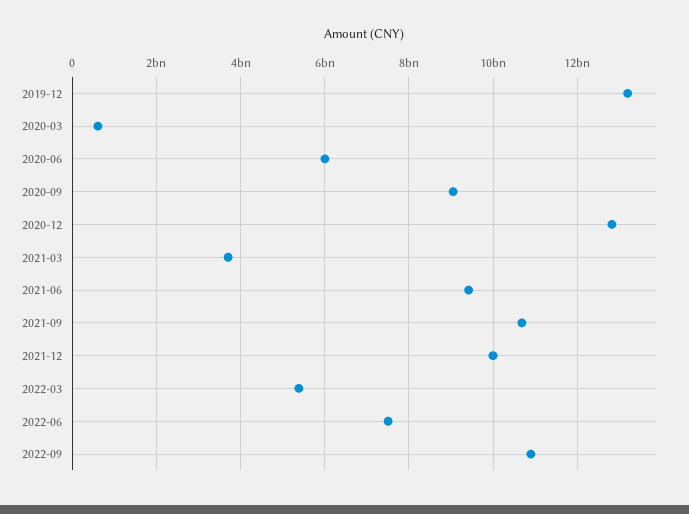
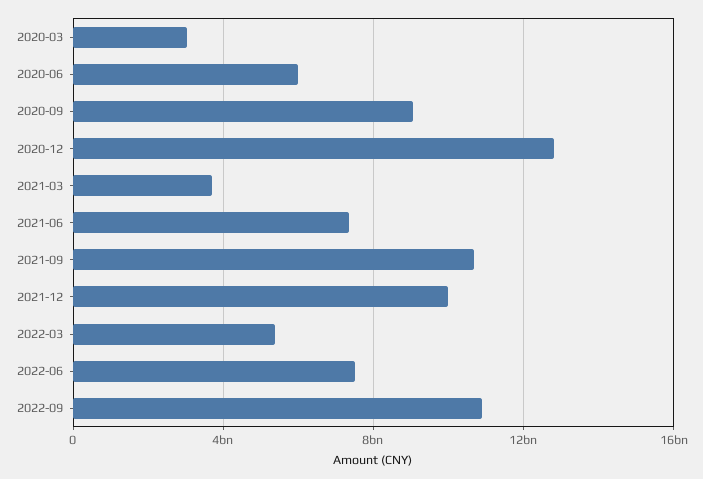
2019-12: 13200000000 -> none
2020-03: 600000000 -> 3000000000
2021-06: 9400000000 -> 7500000000

